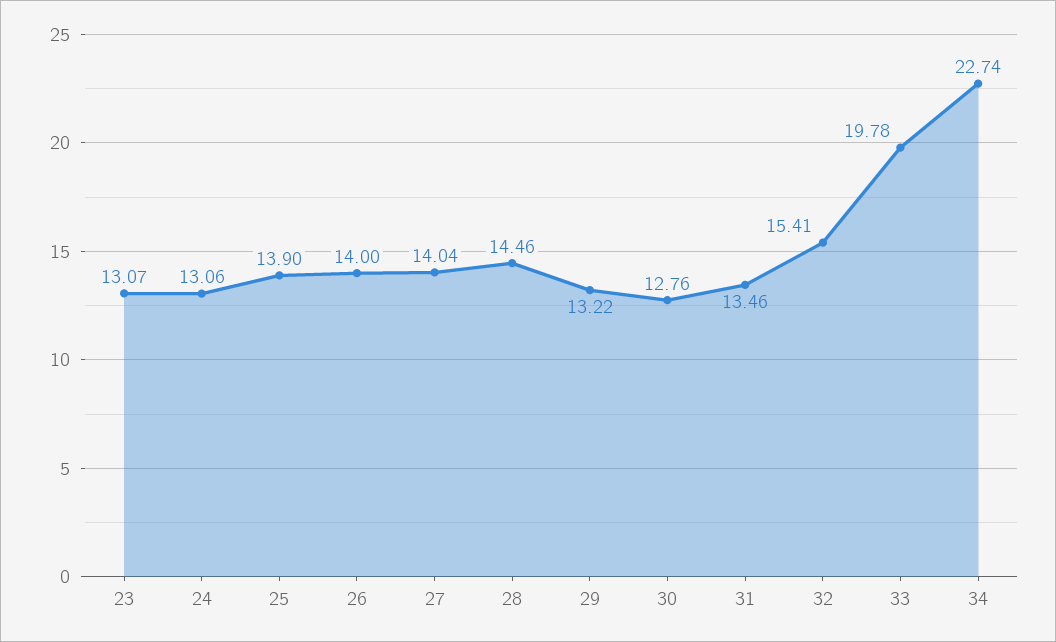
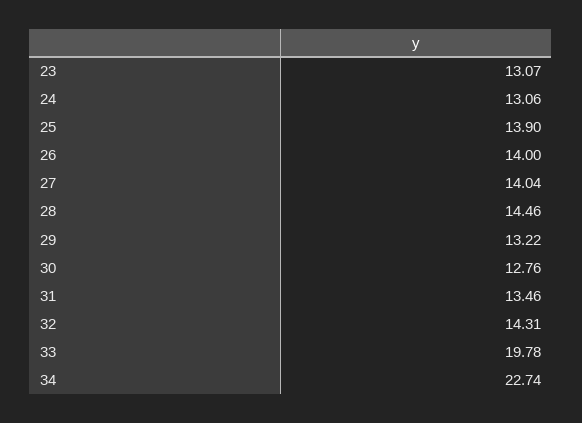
32: 15.41 -> 14.31

